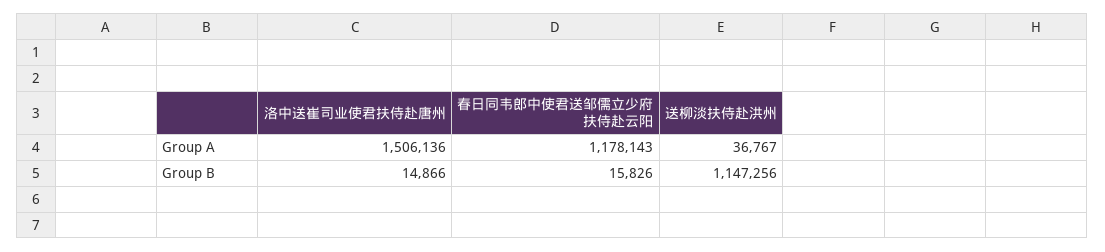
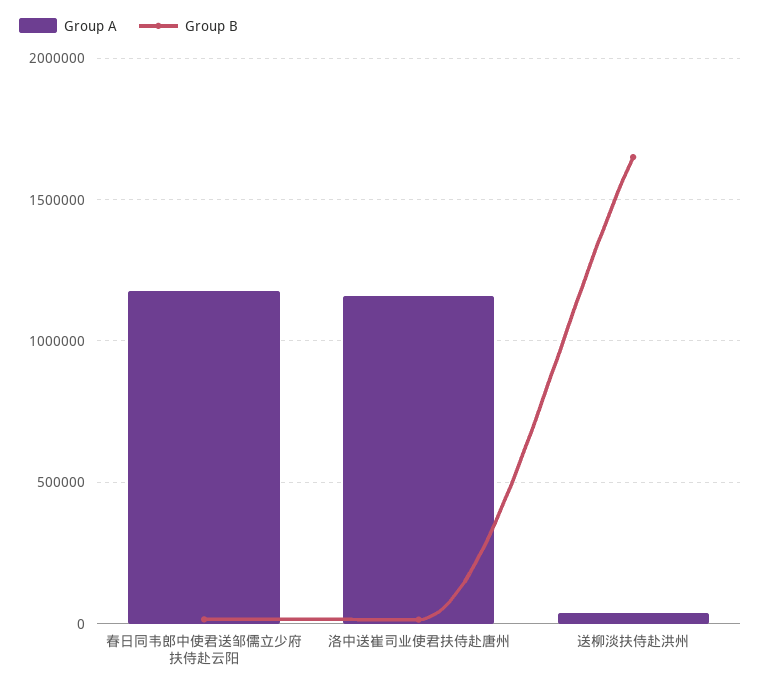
Group A, 洛中送崔司业使君扶侍赴唐州: 1506136 -> 1150000
Group B, 送柳淡扶侍赴洪州: 1147256 -> 1650000

